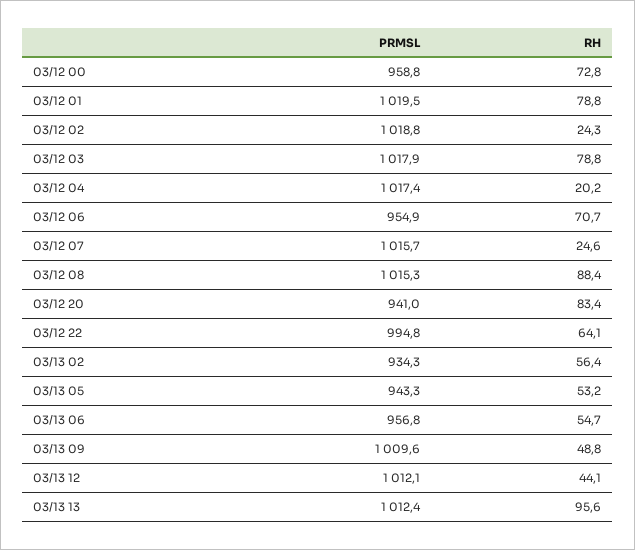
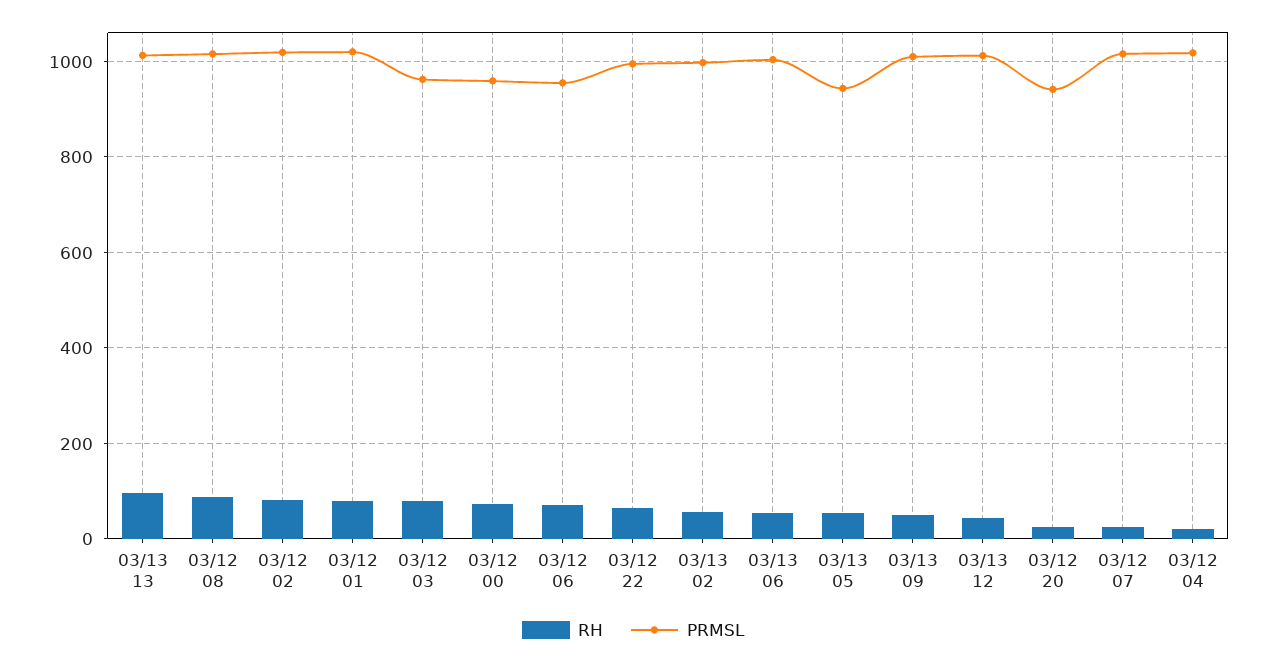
RH, 03/12 02: 24.3 -> 80
PRMSL, 03/12 03: 1017.9 -> 960
RH, 03/12 20: 83.4 -> 20
PRMSL, 03/13 02: 934.3 -> 1000
PRMSL, 03/13 06: 956.8 -> 1000

